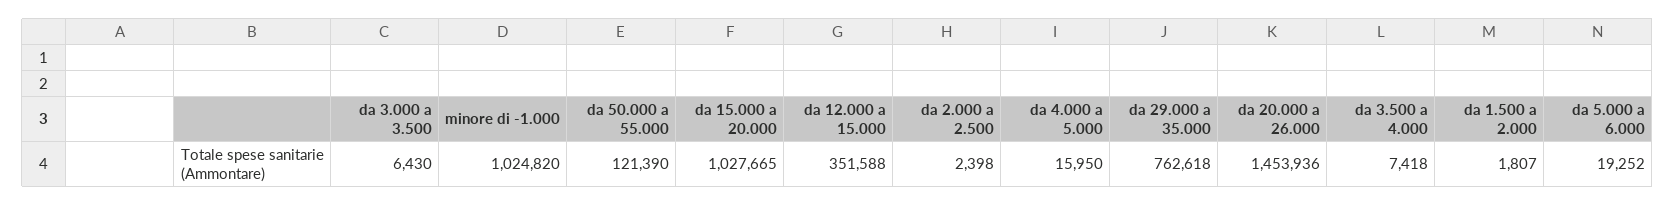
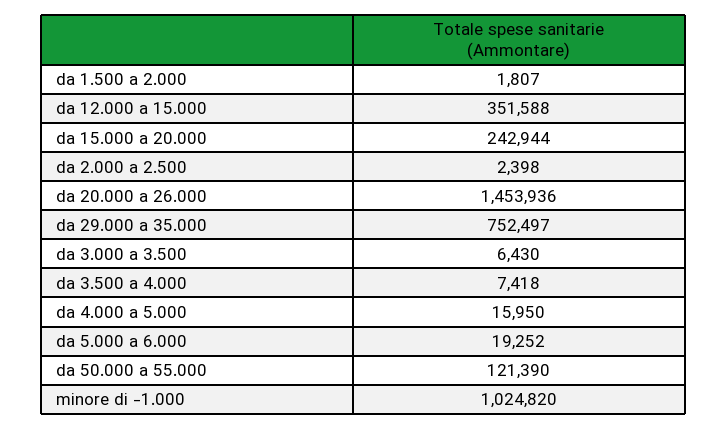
da 15.000 a 20.000: 1027665 -> 242944
da 29.000 a 35.000: 762618 -> 752497

